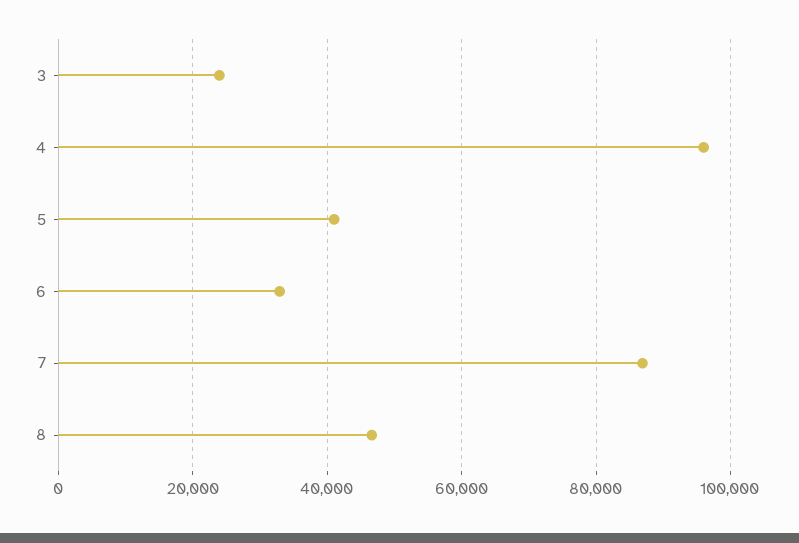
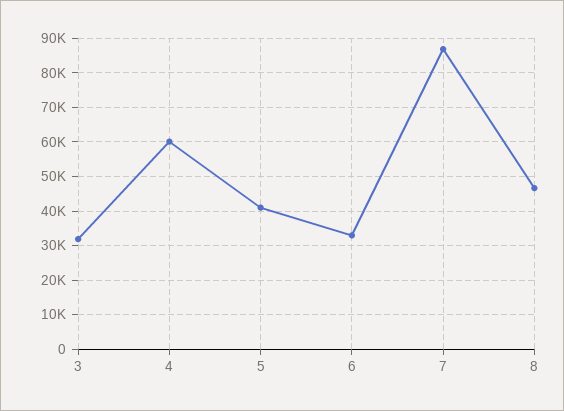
3: 24000 -> 32000
4: 96000 -> 60000

